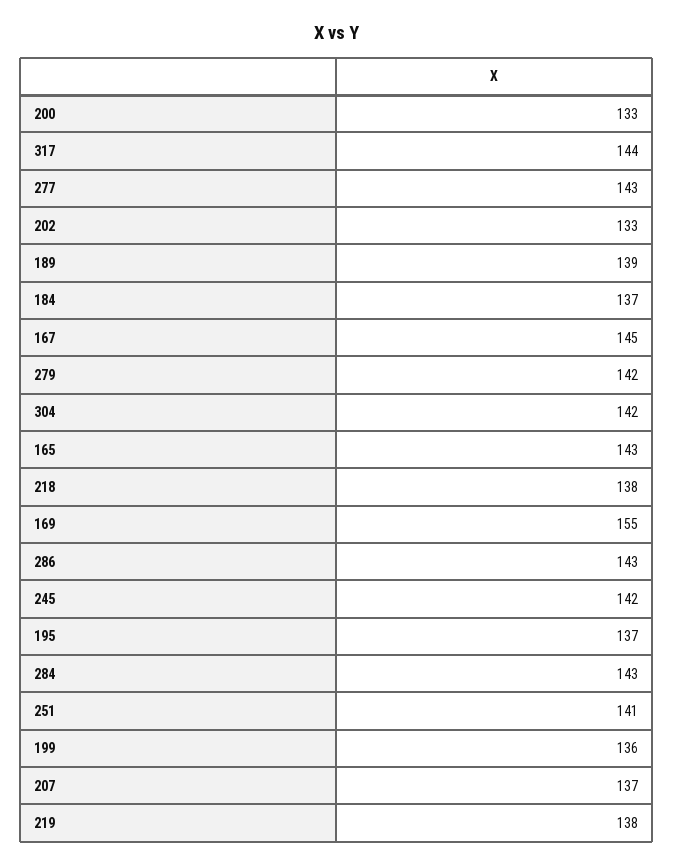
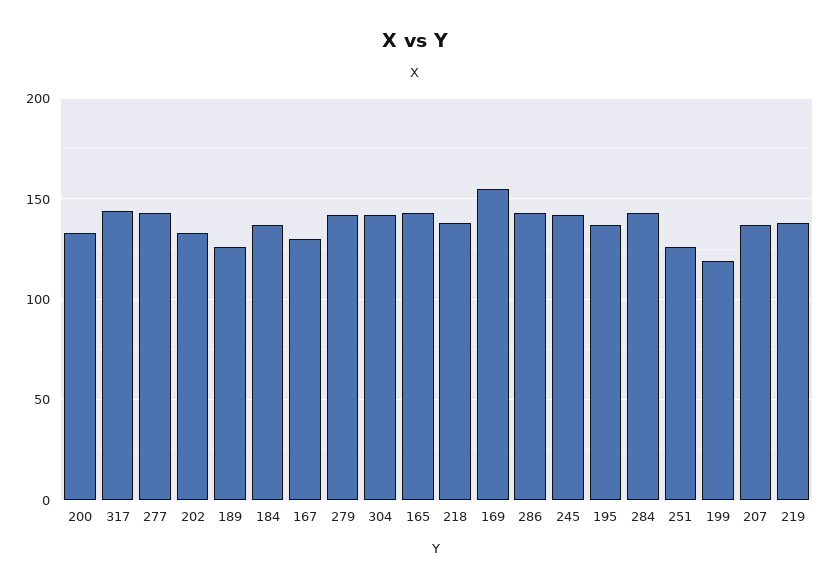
189: 139 -> 125
167: 145 -> 130
251: 141 -> 125
199: 136 -> 120

